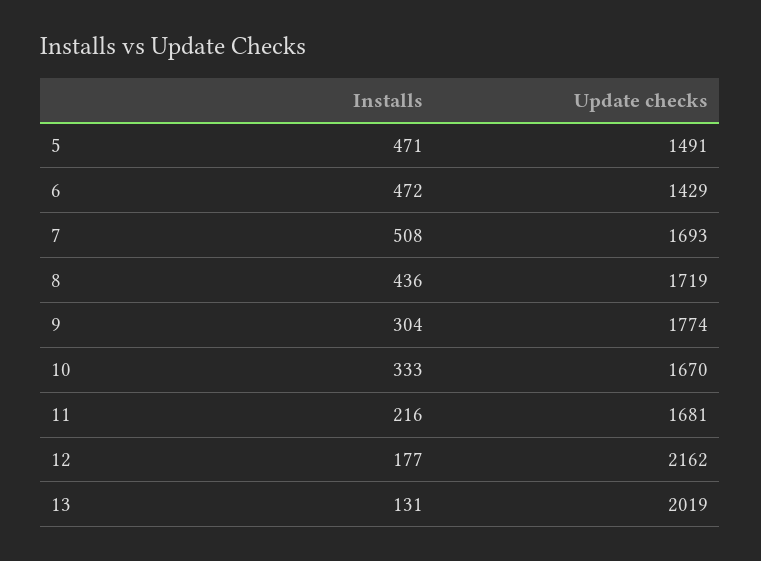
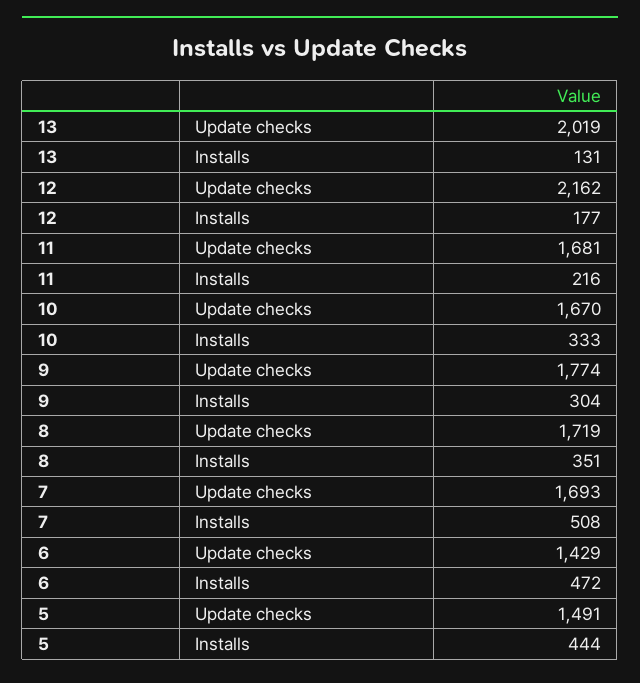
Installs, 5: 471 -> 444
Installs, 8: 436 -> 351

